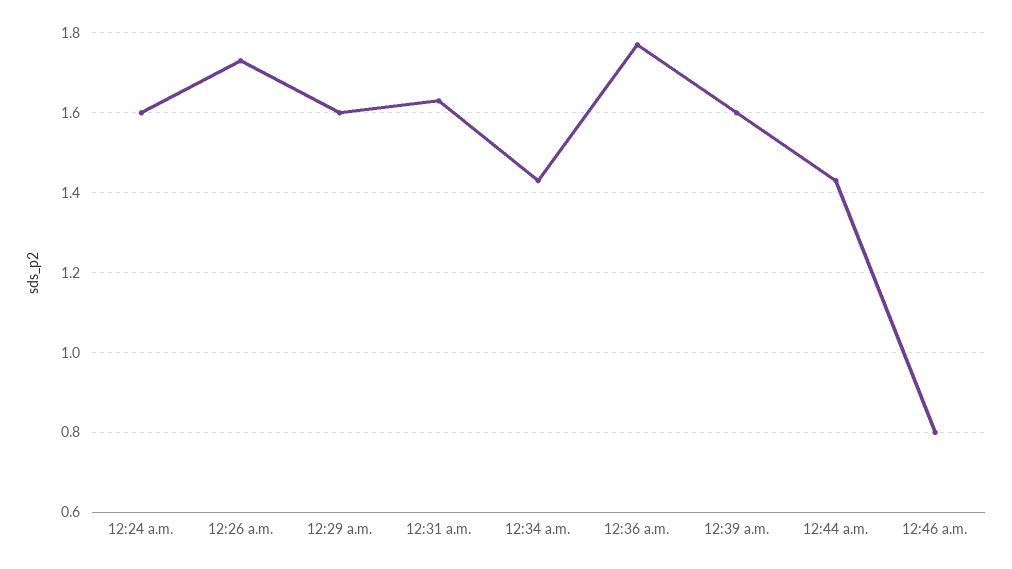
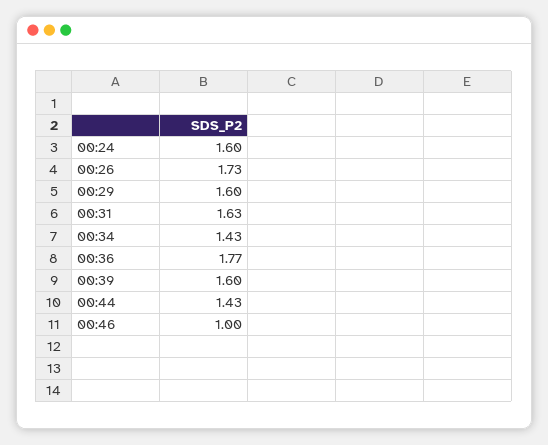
12:46 a.m.: 0.8 -> 1

